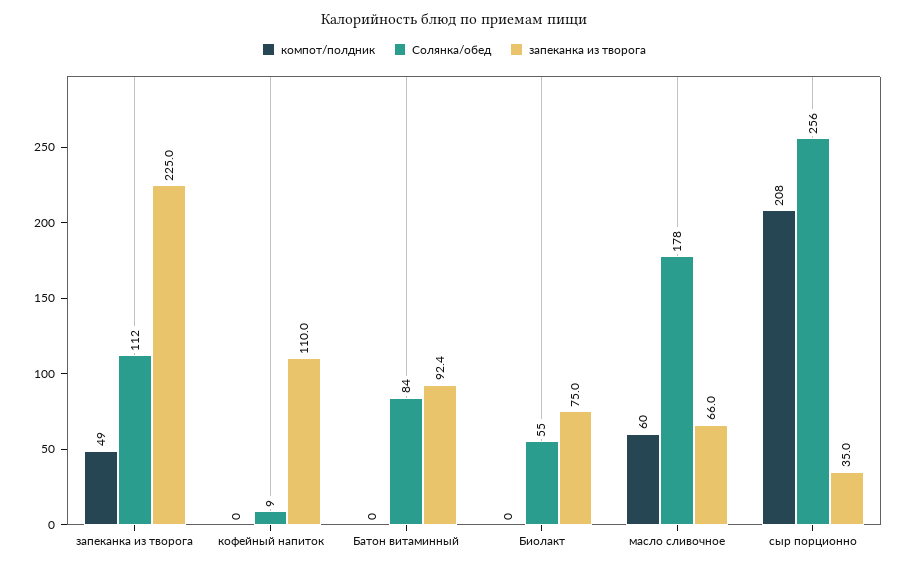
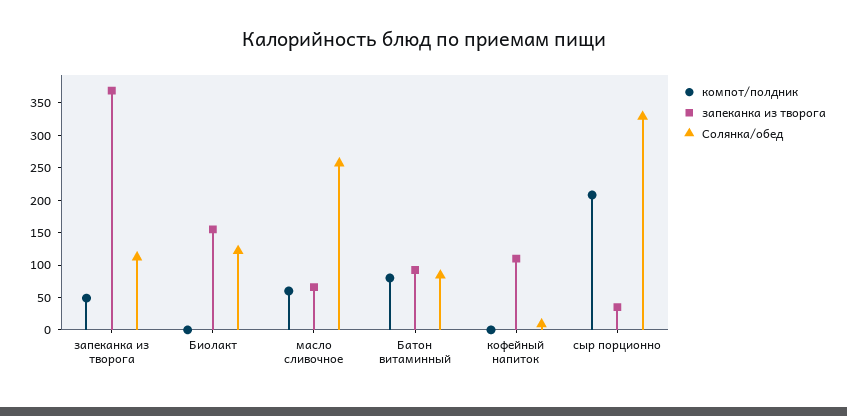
запеканка из творога, запеканка из творога: 225 -> 375
компот/полдник, Батон витаминный: 0 -> 75
Солянка/обед, Биолакт: 55 -> 125
запеканка из творога, Биолакт: 75 -> 150
Солянка/обед, масло сливочное: 178 -> 250
Солянка/обед, сыр порционно: 256 -> 325

